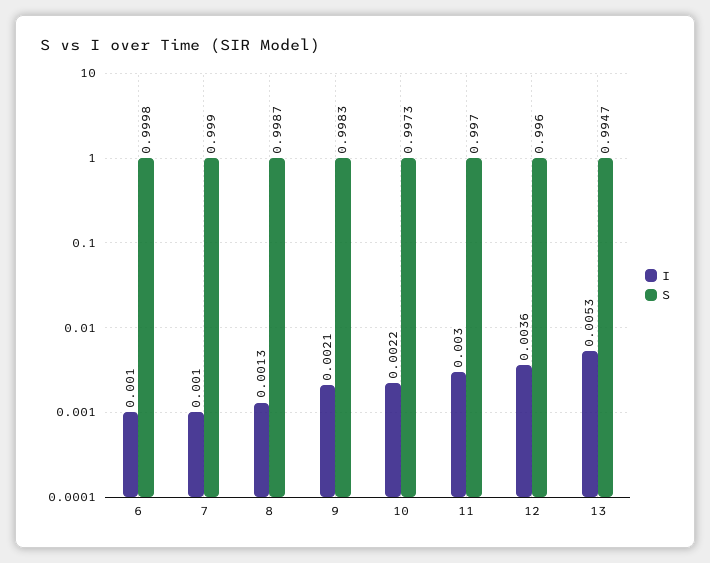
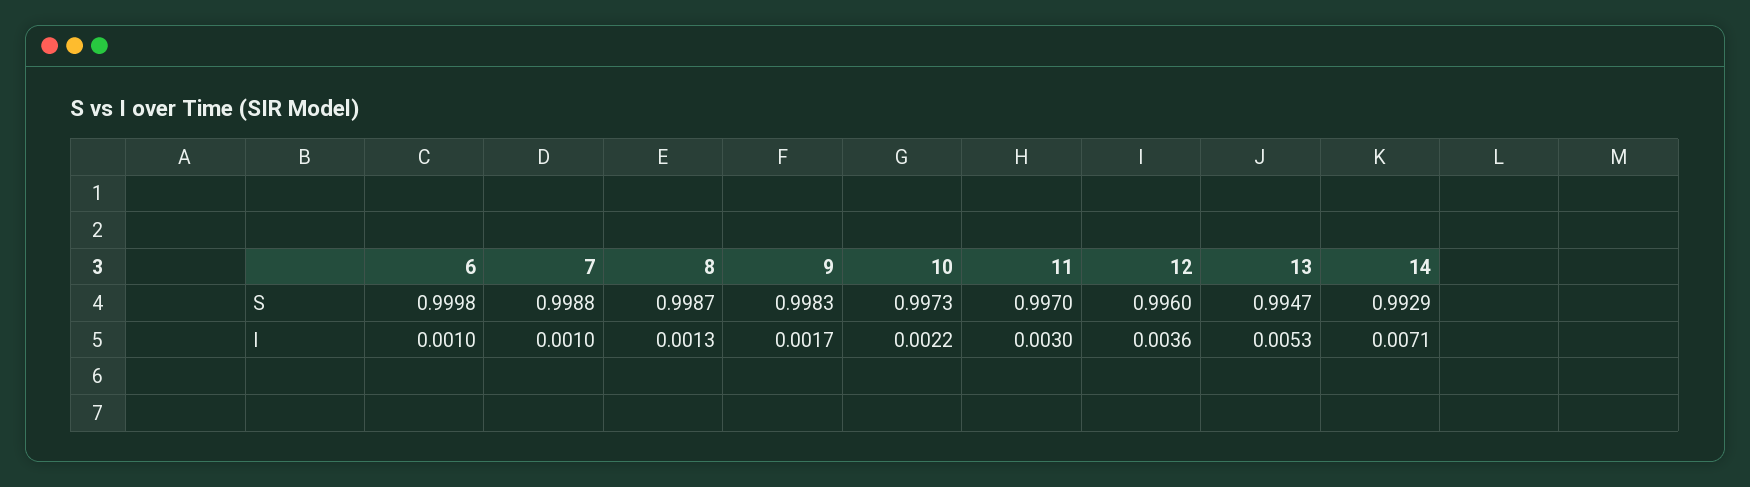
S, 7: 0.999 -> 0.9988
I, 9: 0.0021 -> 0.0017
S, 14: none -> 0.9929
I, 14: none -> 0.0071

